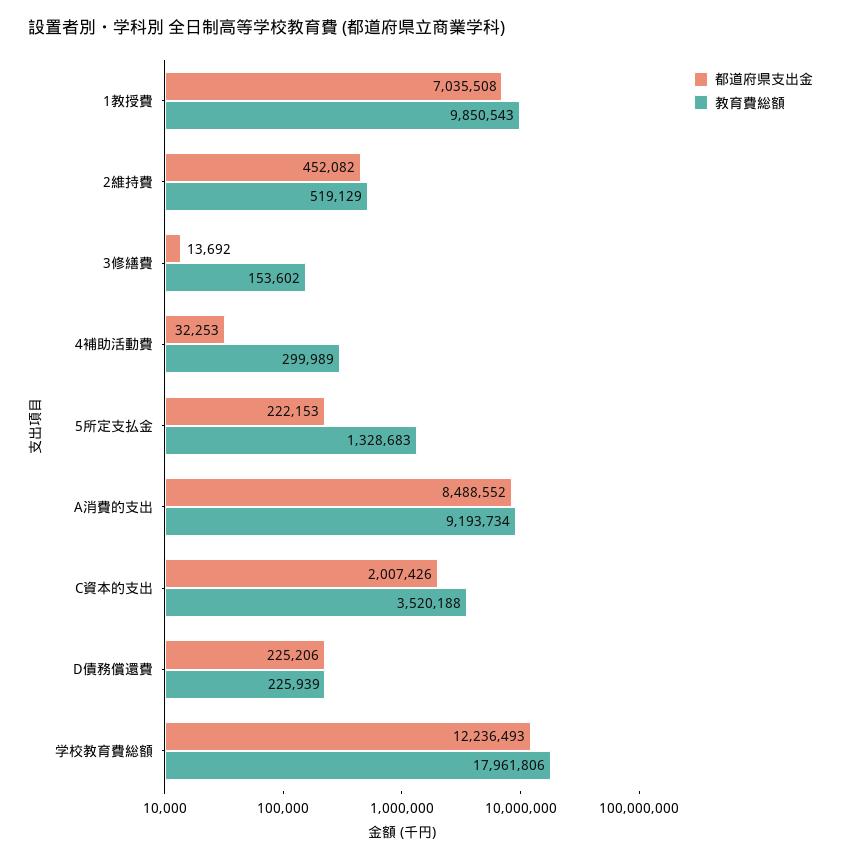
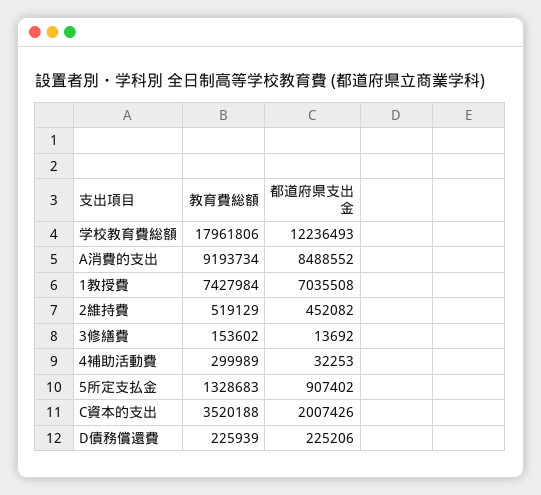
教育費総額, 1教授費: 9850543 -> 7427984
都道府県支出金, 5所定支払金: 222153 -> 907402

